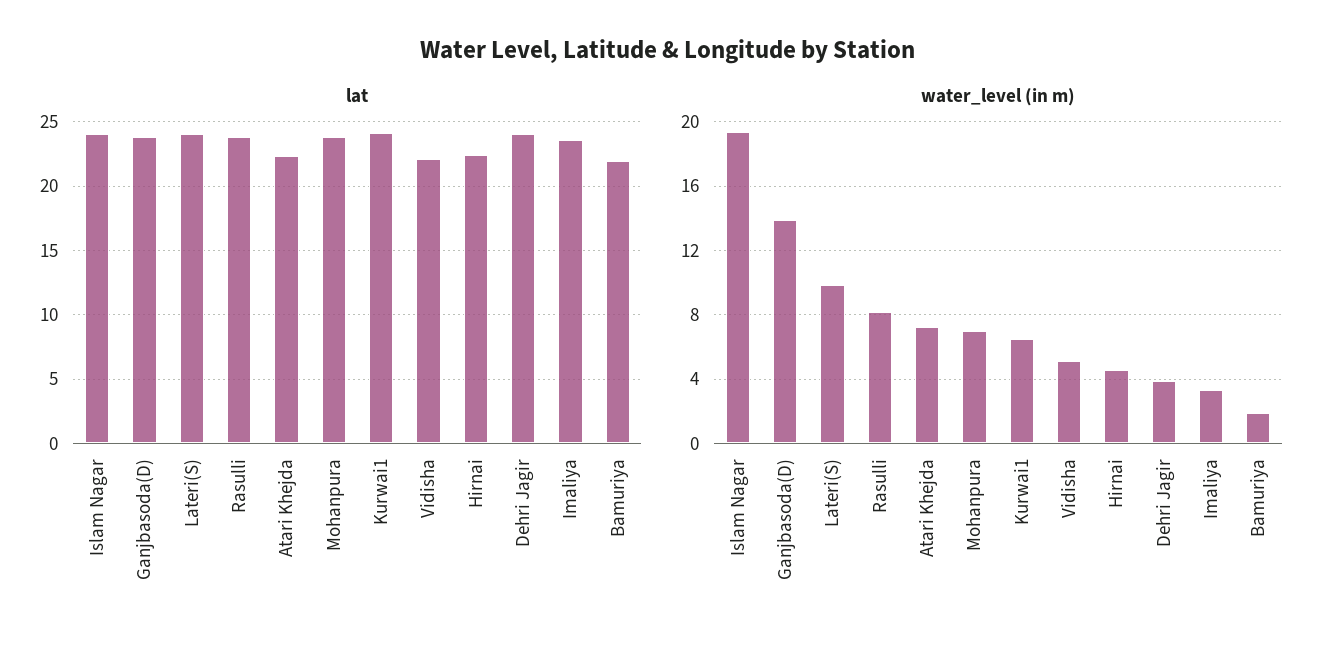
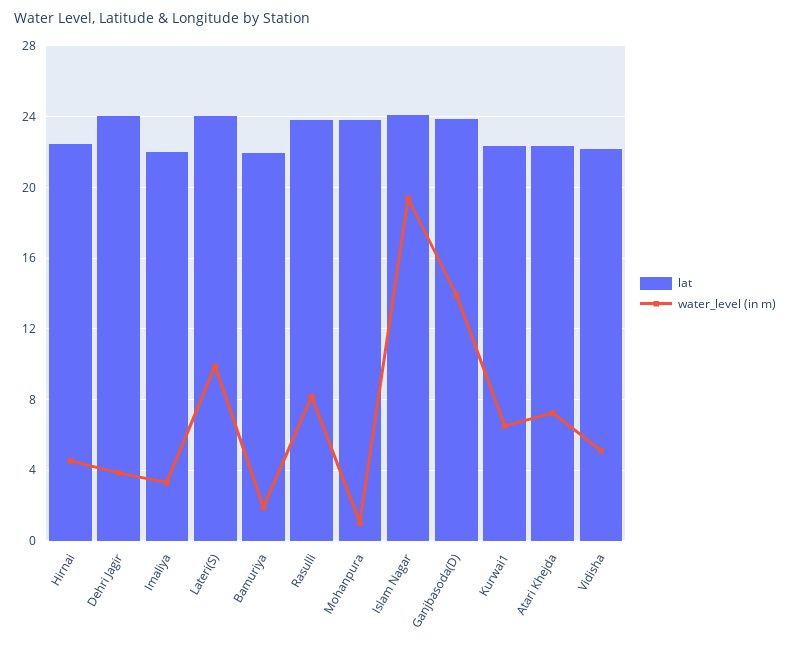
lat, Kurwai1: 24 -> 22.5
lat, Imaliya: 23.5 -> 22
water_level (in m), Mohanpura: 7 -> 1

